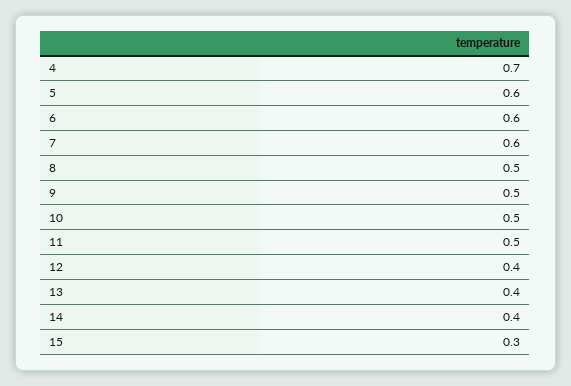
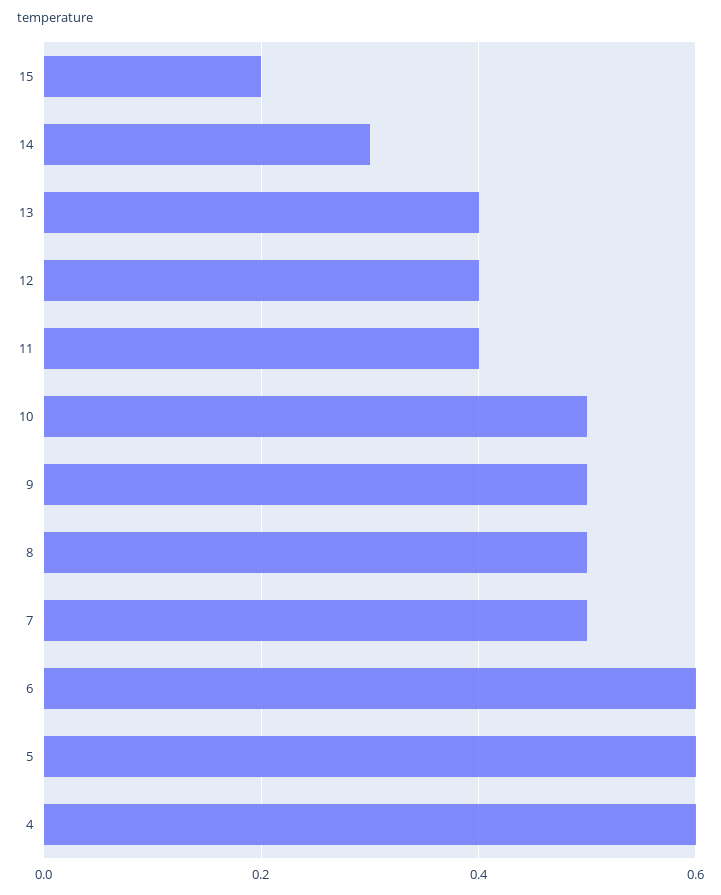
4: 0.7 -> 0.6
7: 0.6 -> 0.5
11: 0.5 -> 0.4
14: 0.4 -> 0.3
15: 0.3 -> 0.2

